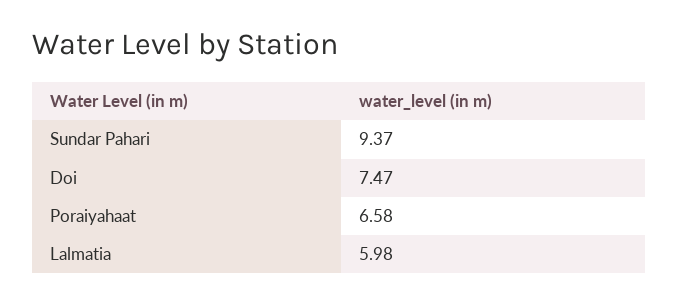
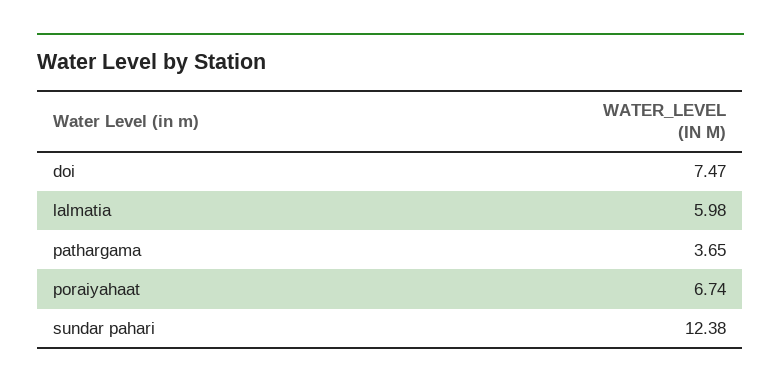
Sundar Pahari: 9.37 -> 12.38
Poraiyahaat: 6.58 -> 6.74
pathargama: none -> 3.65

